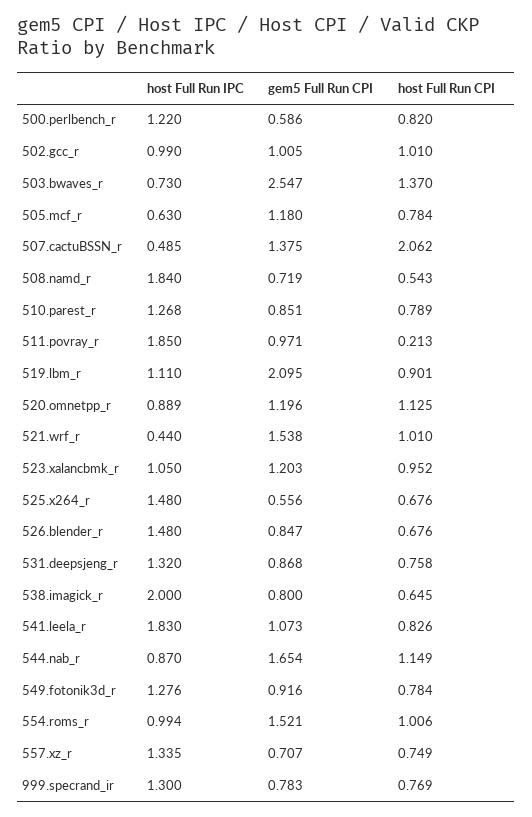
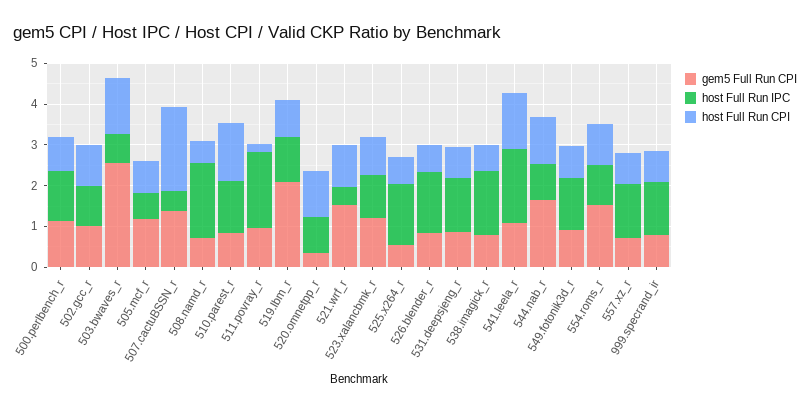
gem5 Full Run CPI, 500.perlbench_r: 0.586 -> 1.2
host Full Run CPI, 510.parest_r: 0.789 -> 1.4
gem5 Full Run CPI, 520.omnetpp_r: 1.196 -> 0.4
host Full Run IPC, 538.imagick_r: 2 -> 1.6
host Full Run CPI, 541.leela_r: 0.826 -> 1.4

